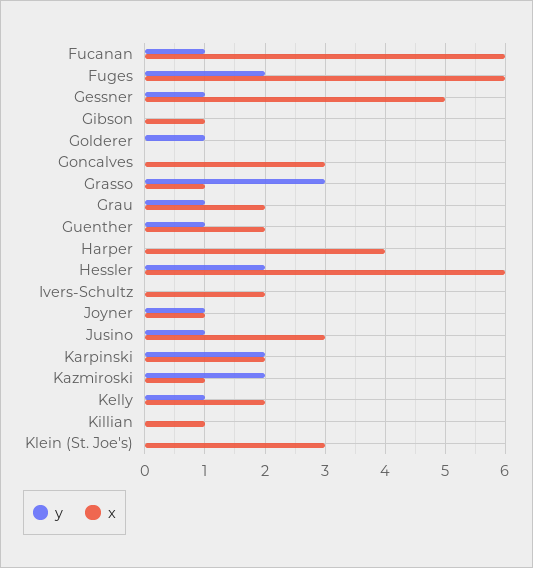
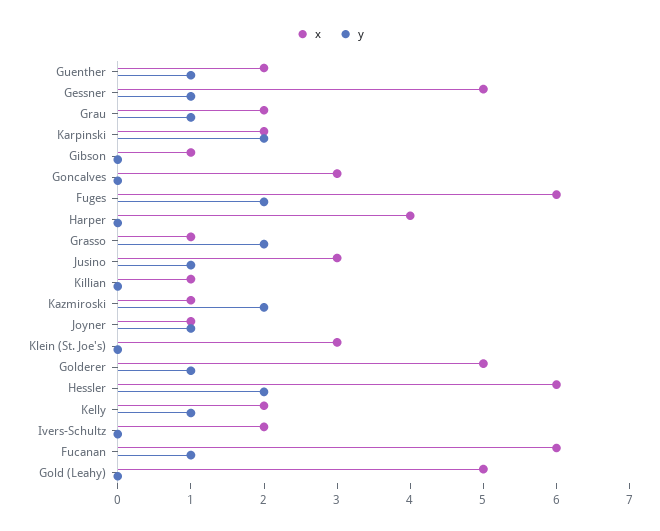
x, Golderer: 0 -> 5
y, Grasso: 3 -> 2
x, Gold (Leahy): none -> 5
y, Gold (Leahy): none -> 0

